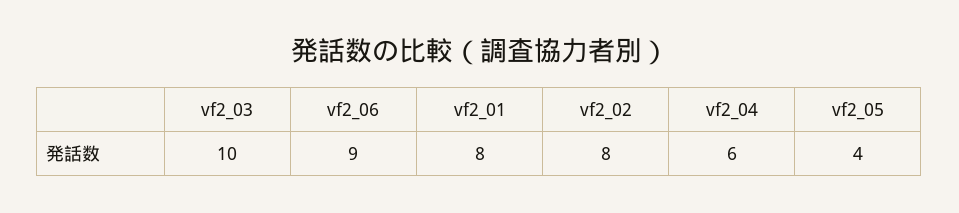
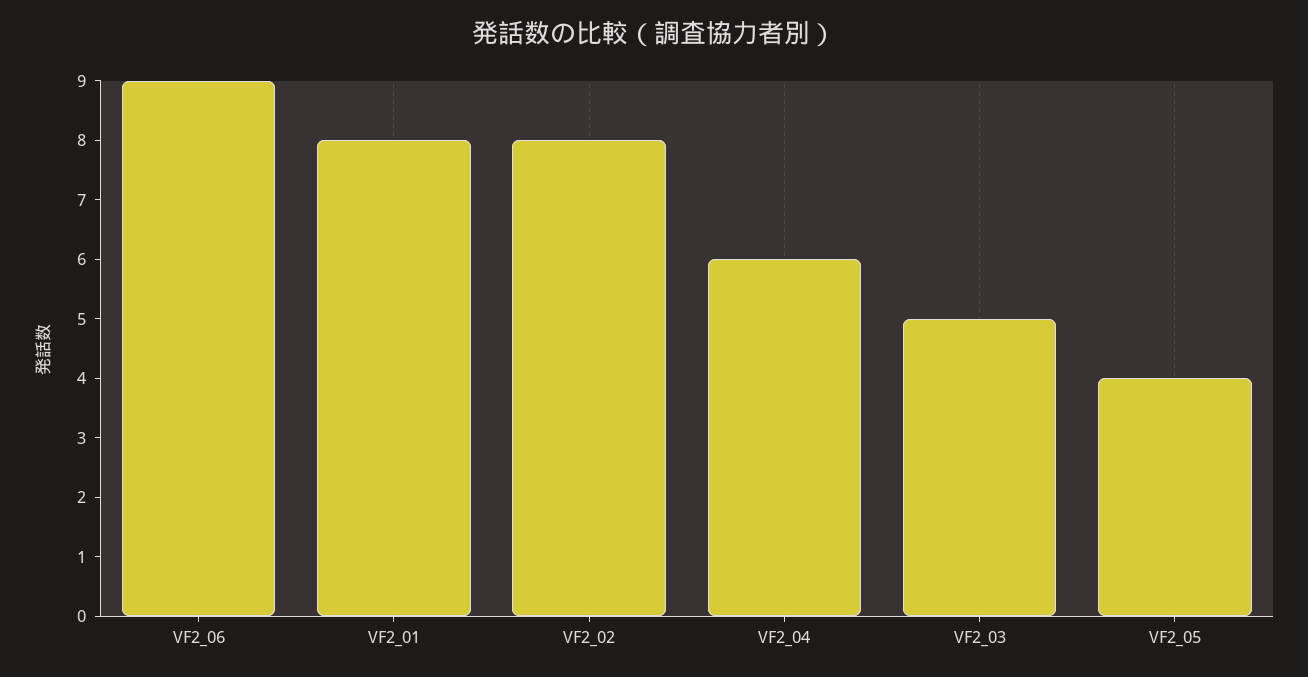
vf2_03: 10 -> 5

